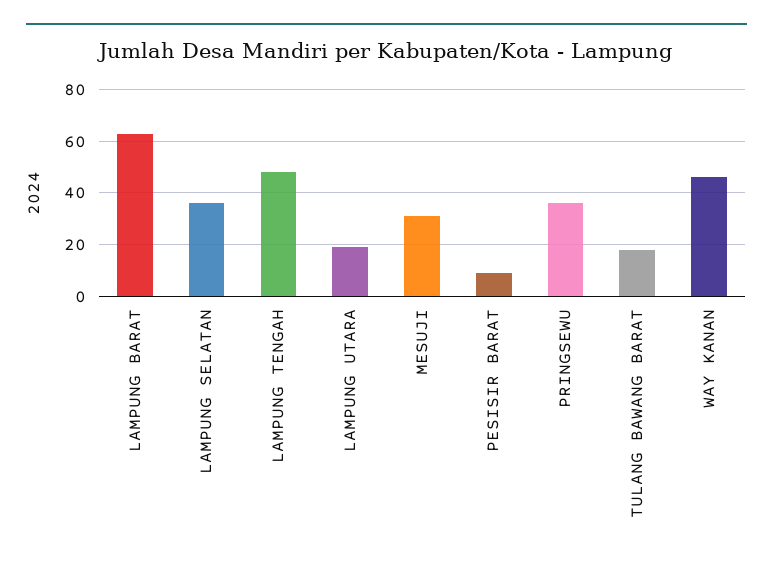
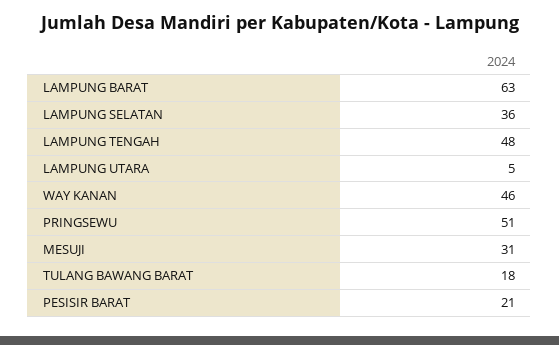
LAMPUNG UTARA: 20 -> 5
PESISIR BARAT: 10 -> 21
PRINGSEWU: 35 -> 51

